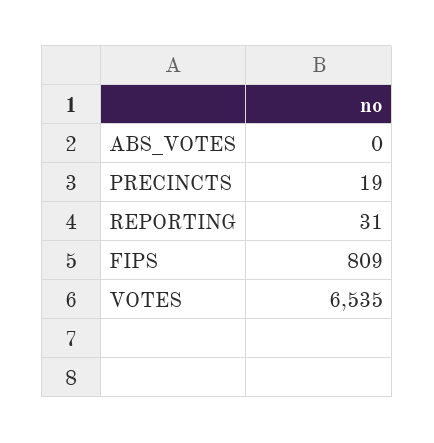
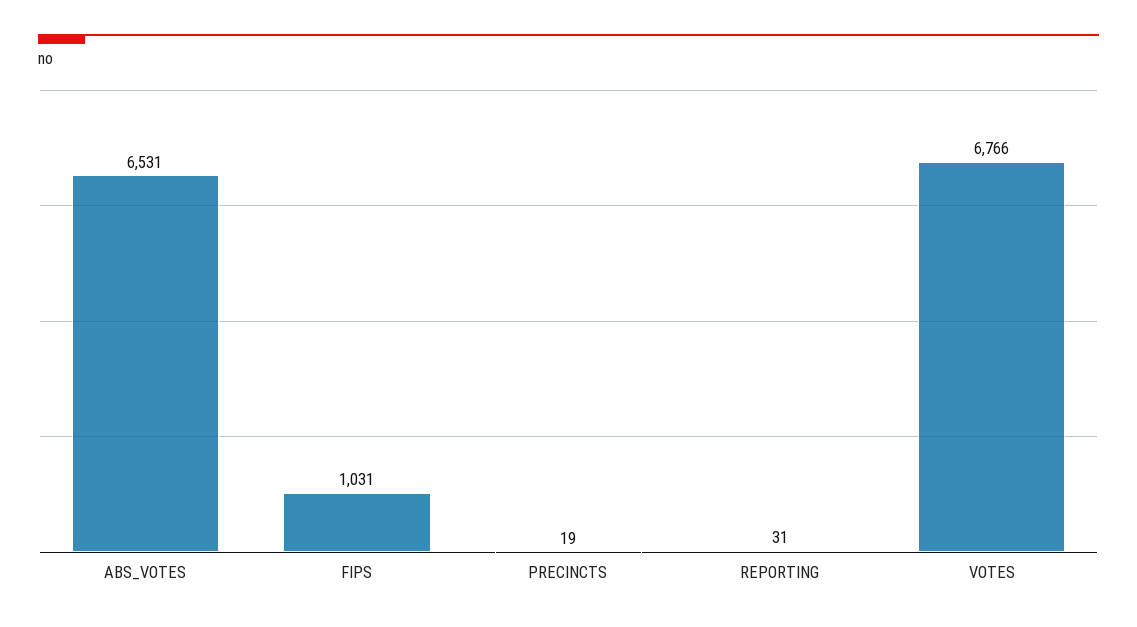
ABS_VOTES: 0 -> 6531
FIPS: 809 -> 1031
VOTES: 6535 -> 6766

